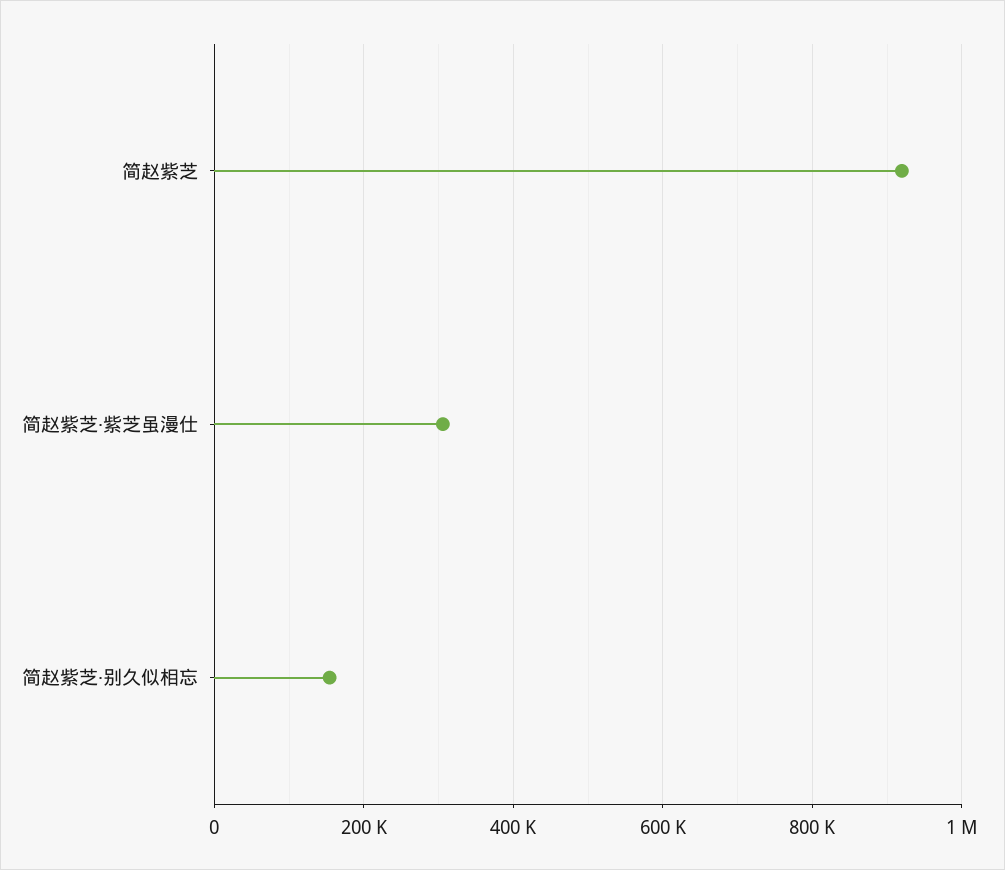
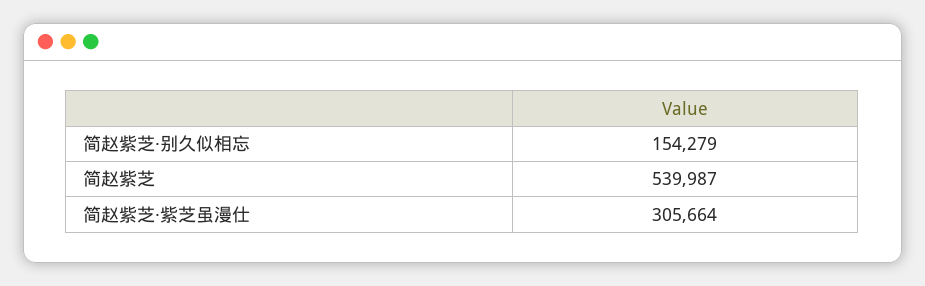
简赵紫芝: 920000 -> 539987

